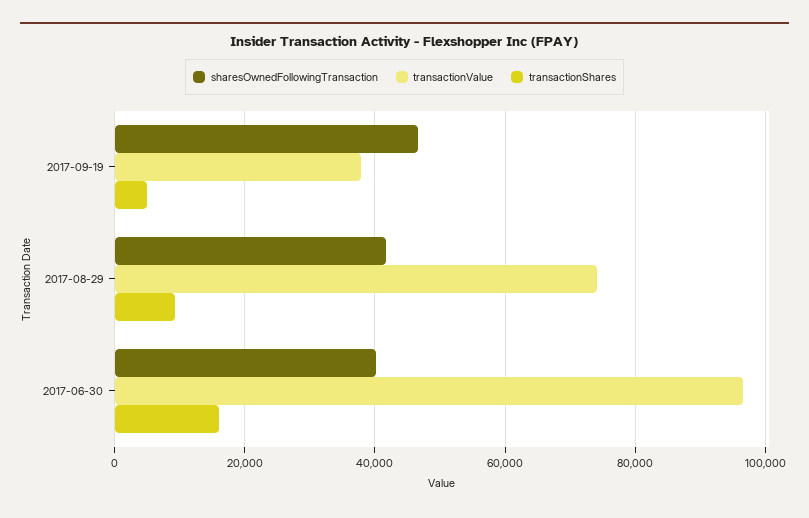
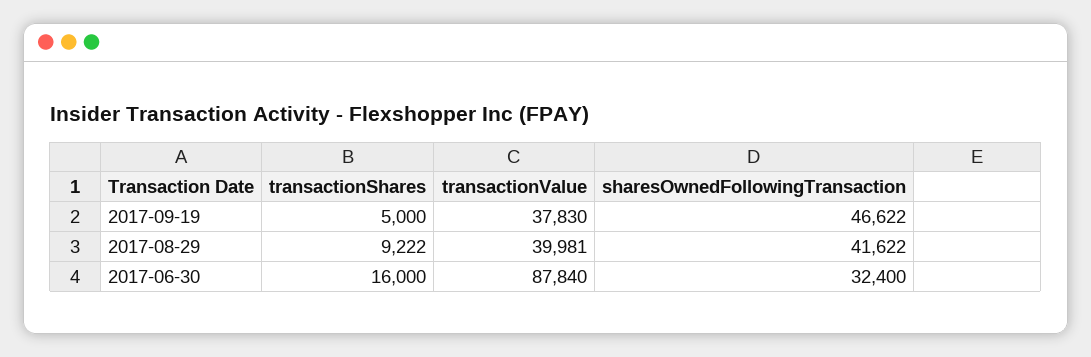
transactionValue, 2017-08-29: 74000 -> 39981
sharesOwnedFollowingTransaction, 2017-06-30: 40000 -> 32400
transactionValue, 2017-06-30: 96000 -> 87840

